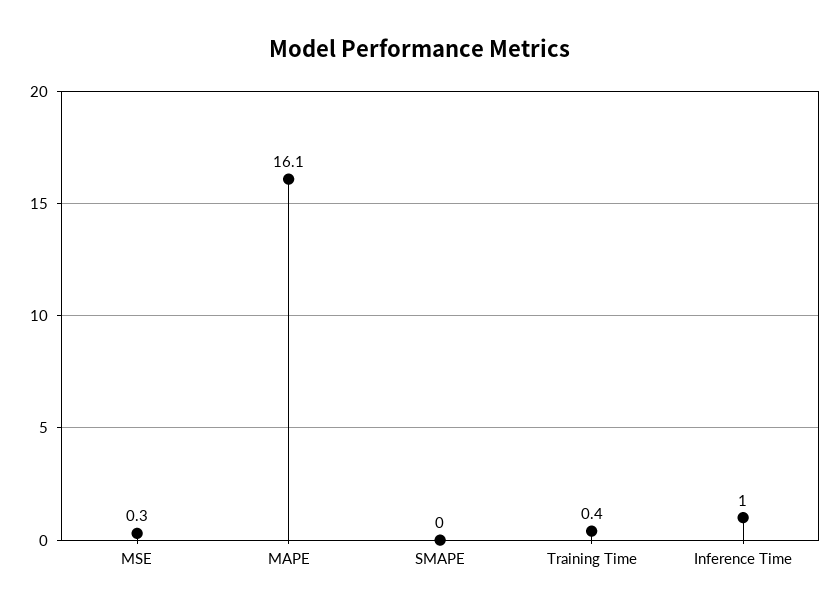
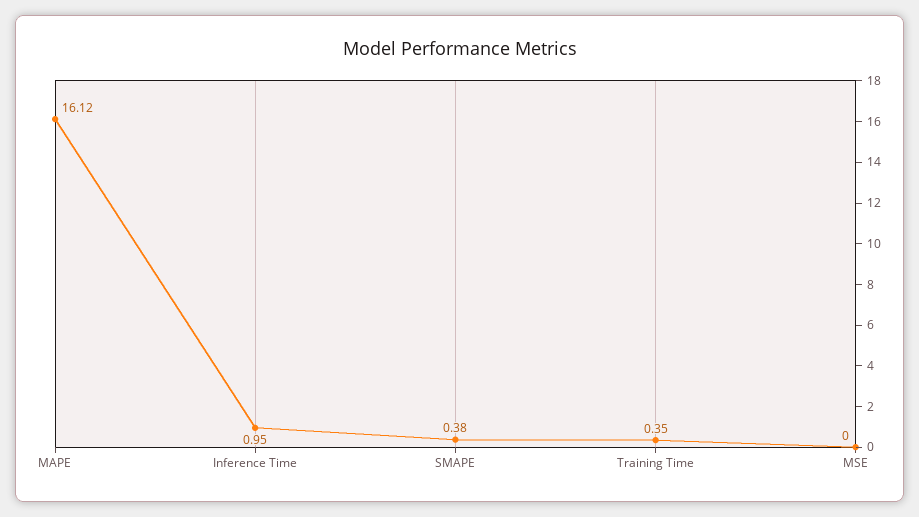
MSE: 0.3 -> 0
SMAPE: 0 -> 0.38

